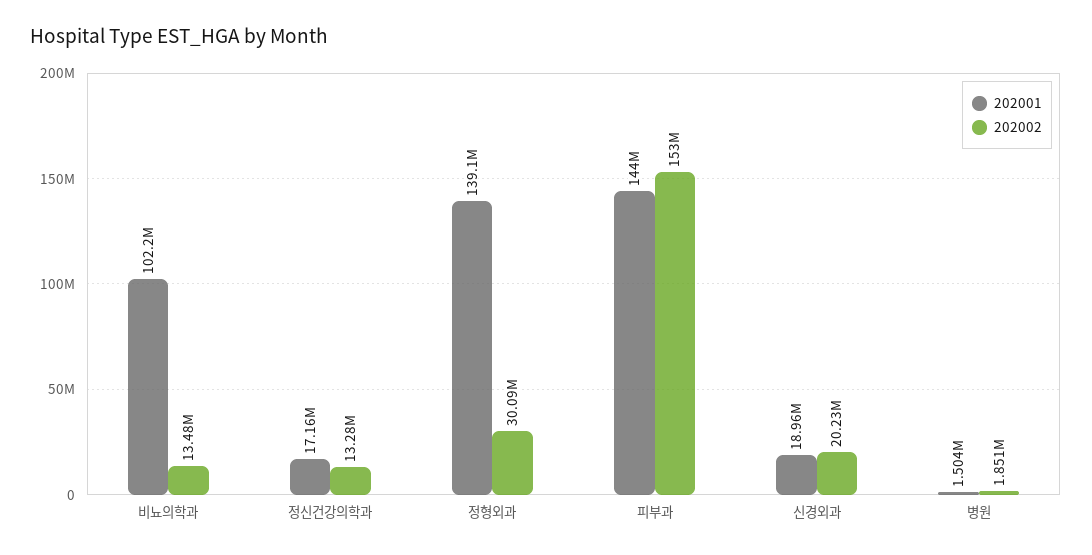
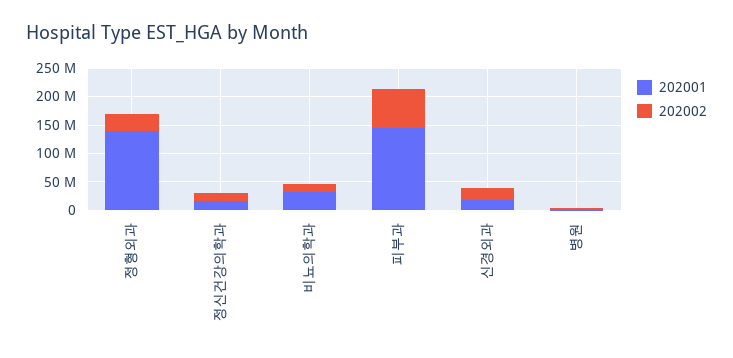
202001, 비뇨의학과: 102200000 -> 25000000
202002, 피부과: 153000000 -> 75000000

